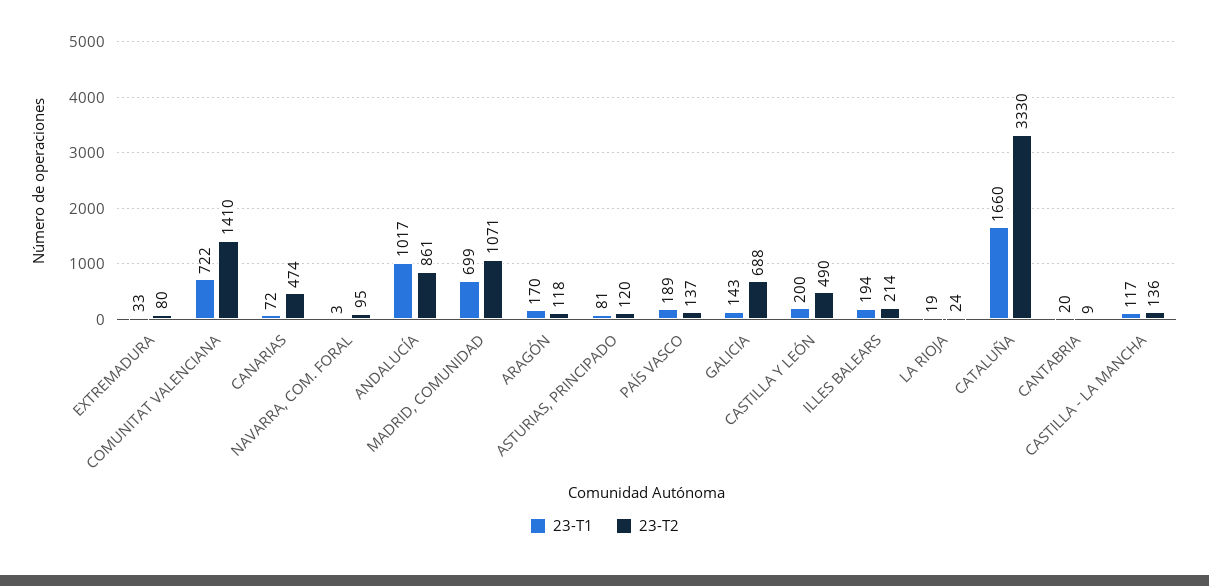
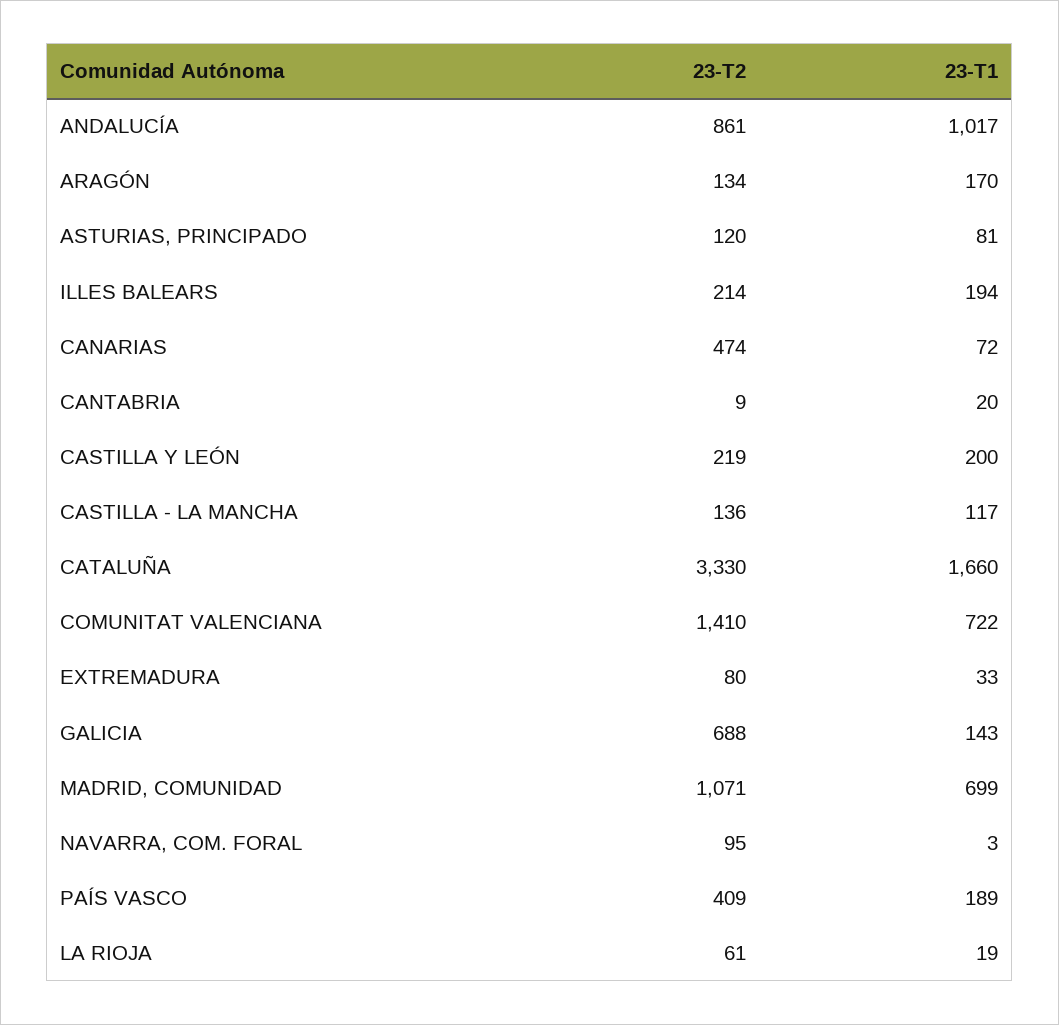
23-T2, ARAGÓN: 118 -> 134
23-T2, PAÍS VASCO: 137 -> 409
23-T2, CASTILLA Y LEÓN: 490 -> 219
23-T2, LA RIOJA: 24 -> 61

